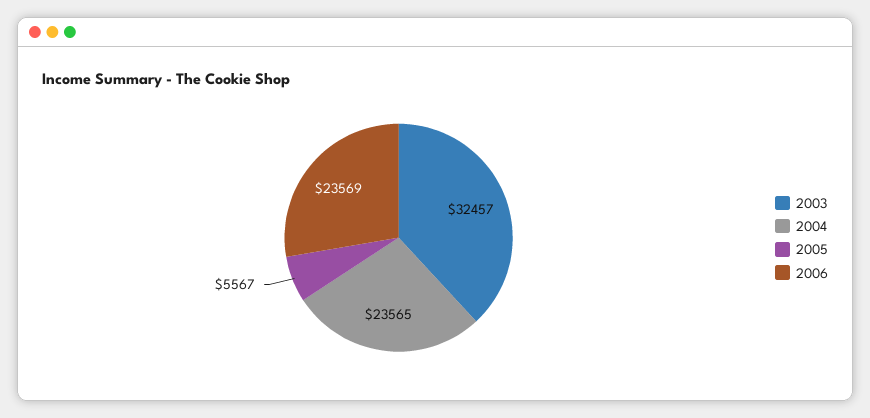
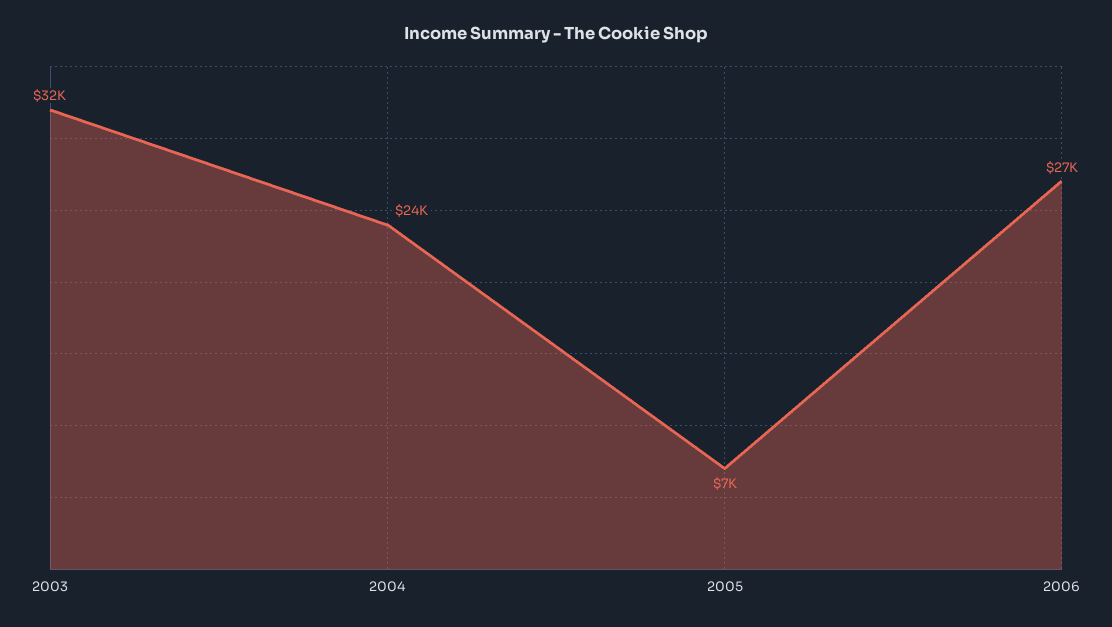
2005: 5567 -> 7000
2006: 23569 -> 27000

